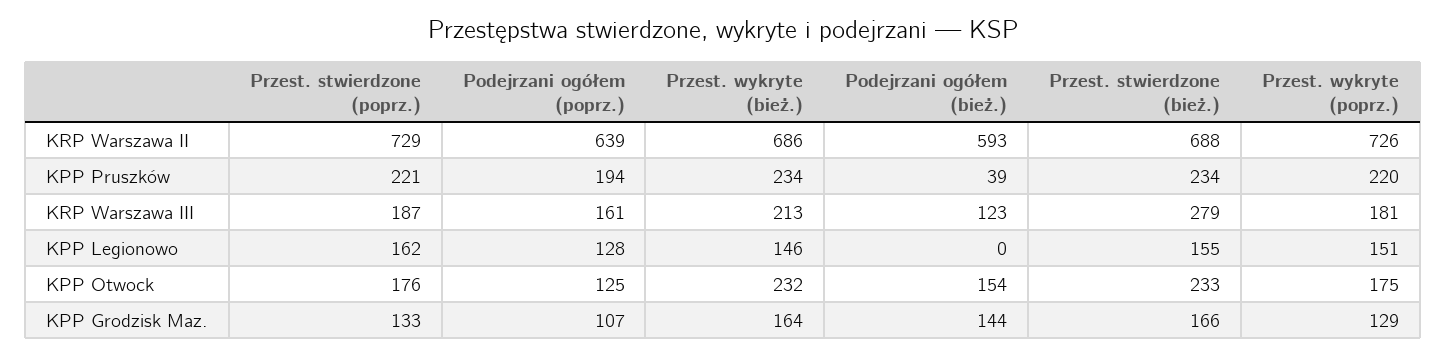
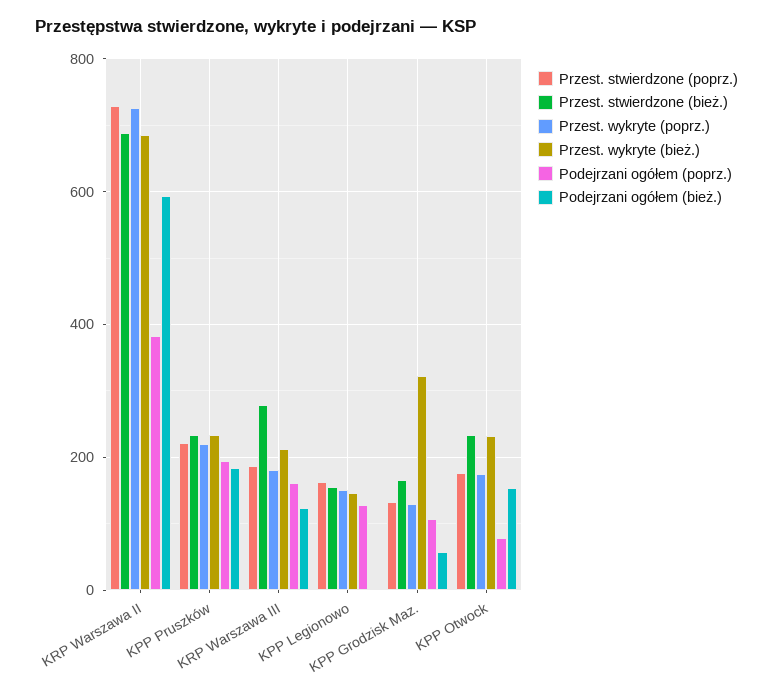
Podejrzani ogółem (poprz.), KRP Warszawa II: 639 -> 380
Podejrzani ogółem (bież.), KPP Pruszków: 39 -> 180
Podejrzani ogółem (poprz.), KPP Otwock: 125 -> 80
Przest. wykryte (bież.), KPP Grodzisk Maz.: 164 -> 320
Podejrzani ogółem (bież.), KPP Grodzisk Maz.: 144 -> 60

